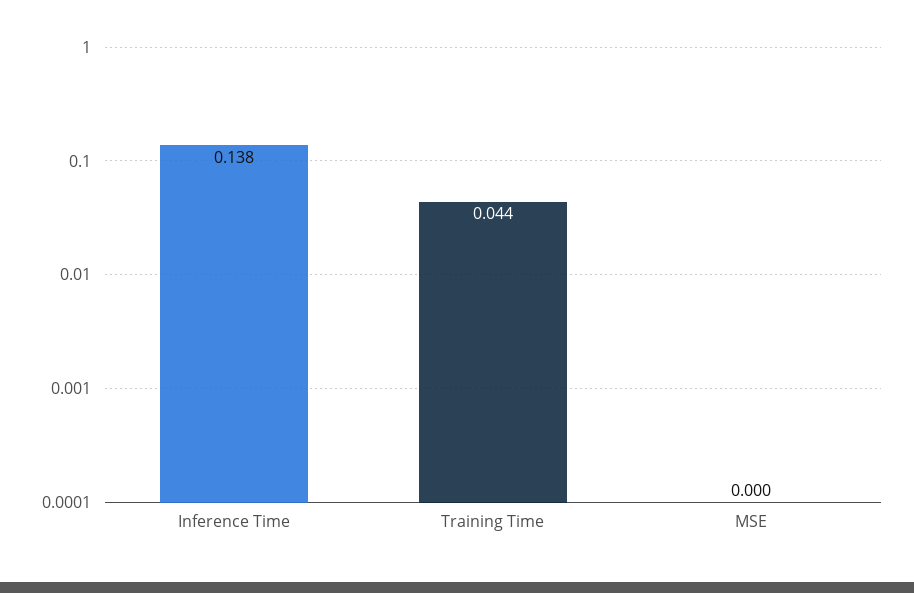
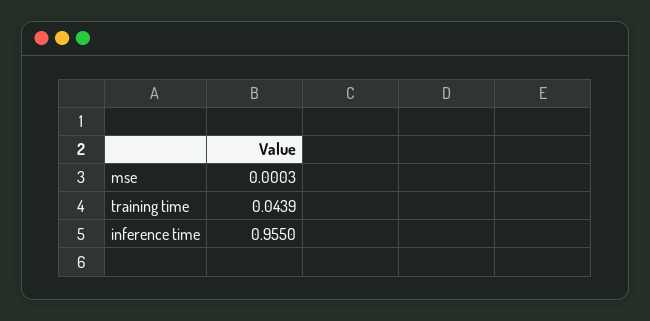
Inference Time: 0.138 -> 0.955

